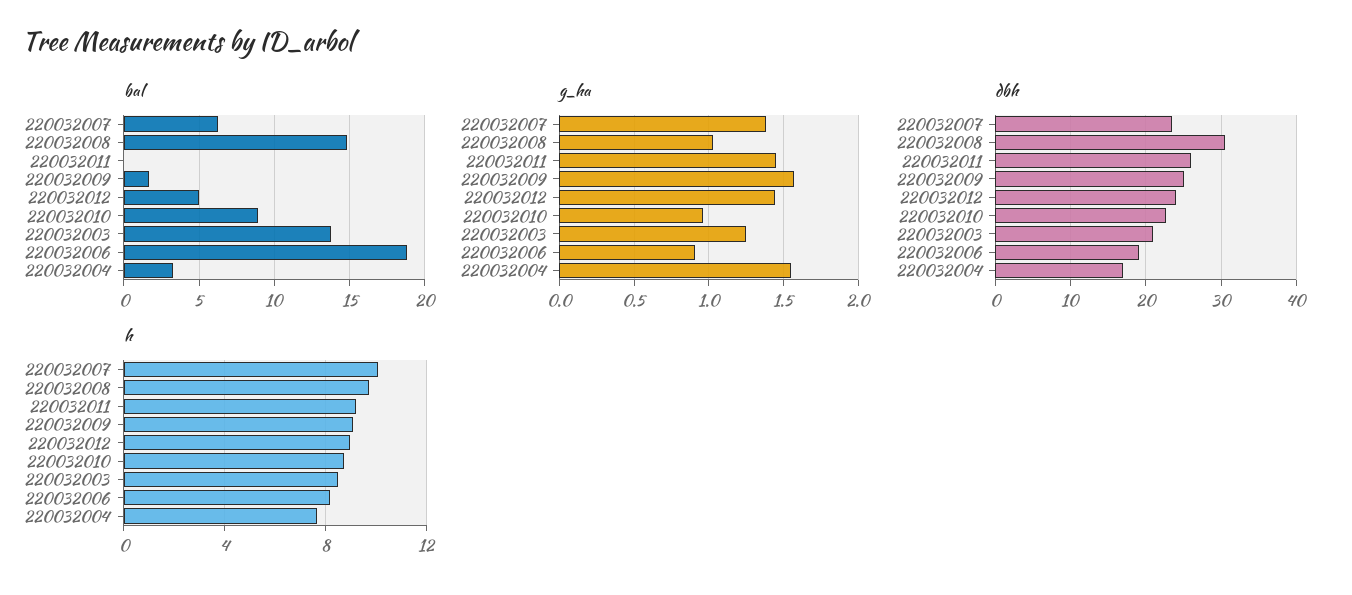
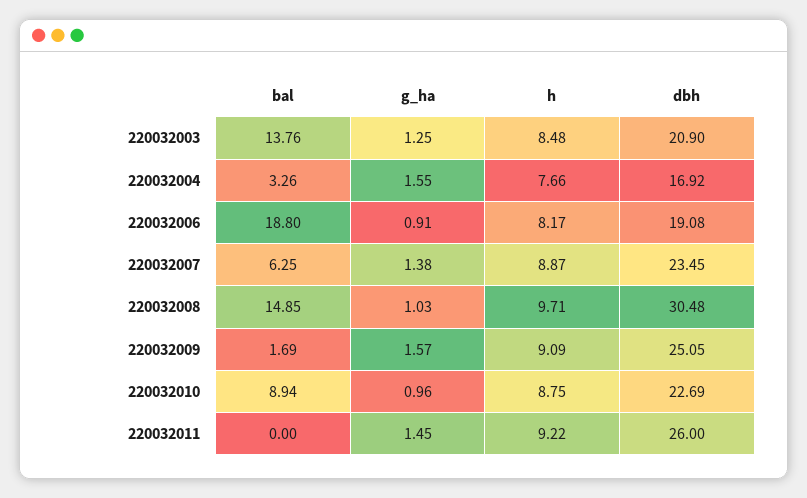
bal, 220032012: 5 -> none
g_ha, 220032012: 1.45 -> none
dbh, 220032012: 24 -> none
h, 220032007: 10 -> 8.87
h, 220032012: 9 -> none

